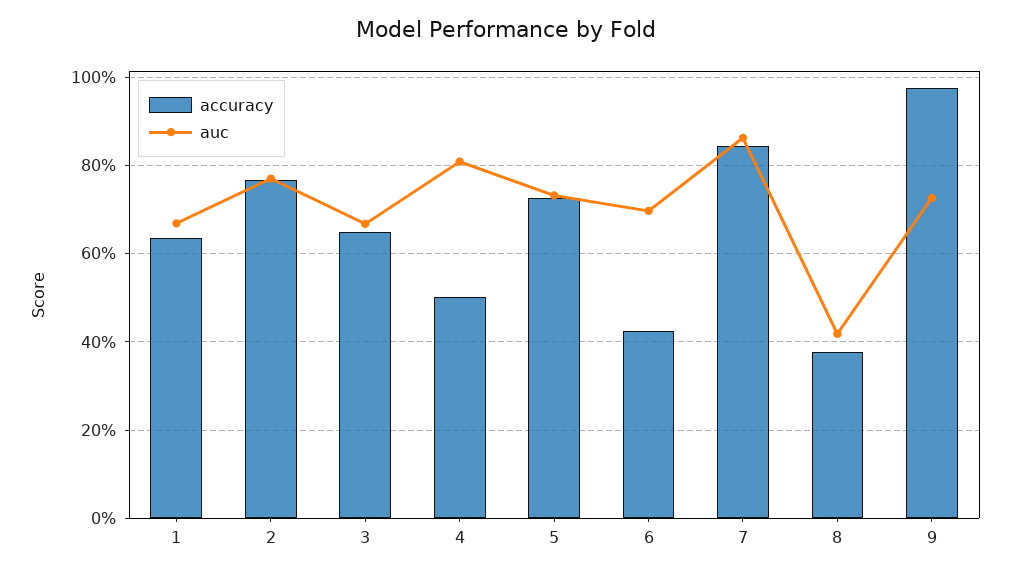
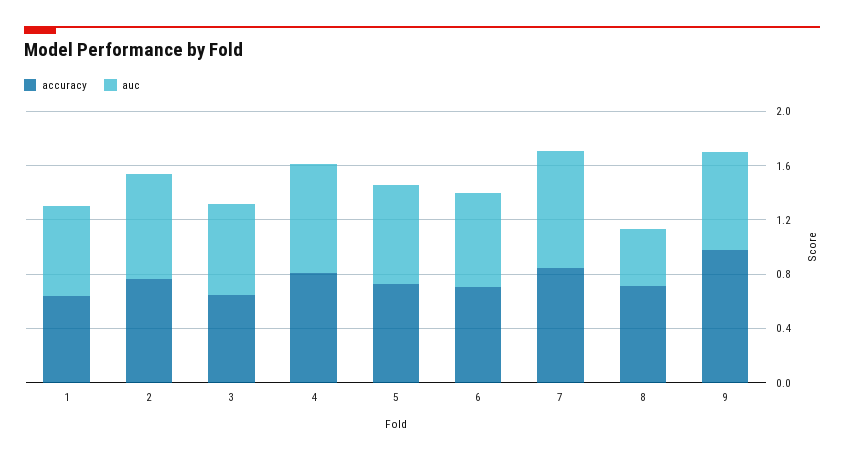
accuracy, 4: 0.5 -> 0.8
accuracy, 6: 0.42 -> 0.7
accuracy, 8: 0.38 -> 0.7

